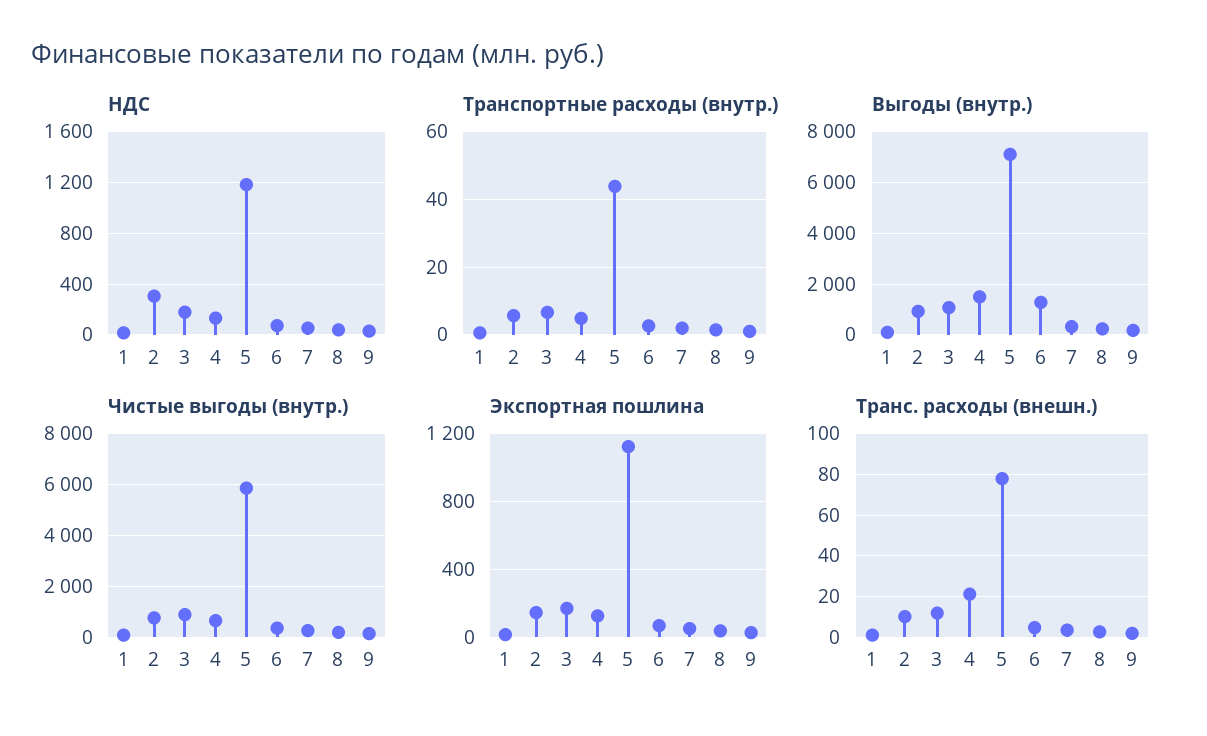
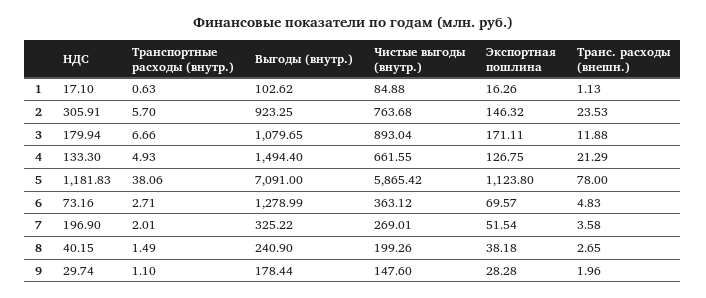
НДС, 7: 50 -> 196.9
Транспортные расходы (внутр.), 5: 44 -> 38.06
Транс. расходы (внешн.), 2: 10 -> 23.53

